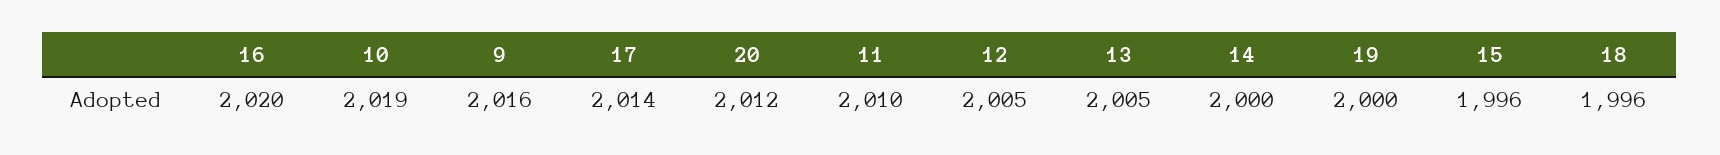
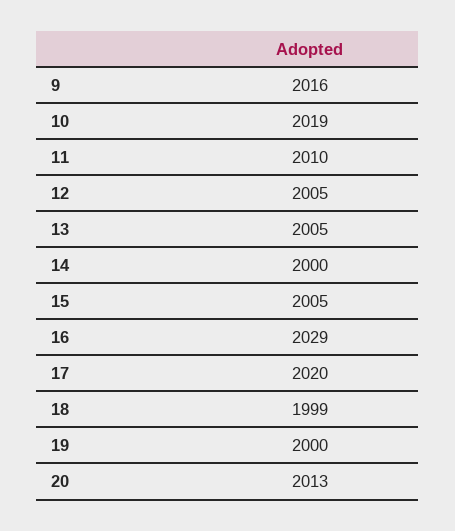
16: 2020 -> 2029
17: 2014 -> 2020
20: 2012 -> 2013
15: 1996 -> 2005
18: 1996 -> 1999

